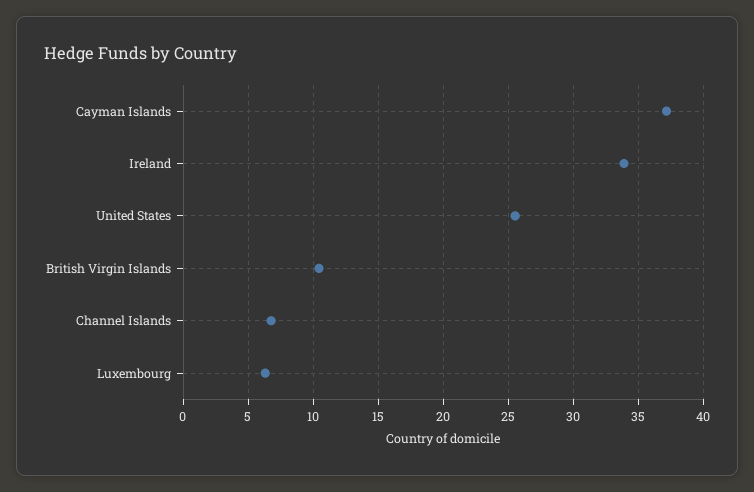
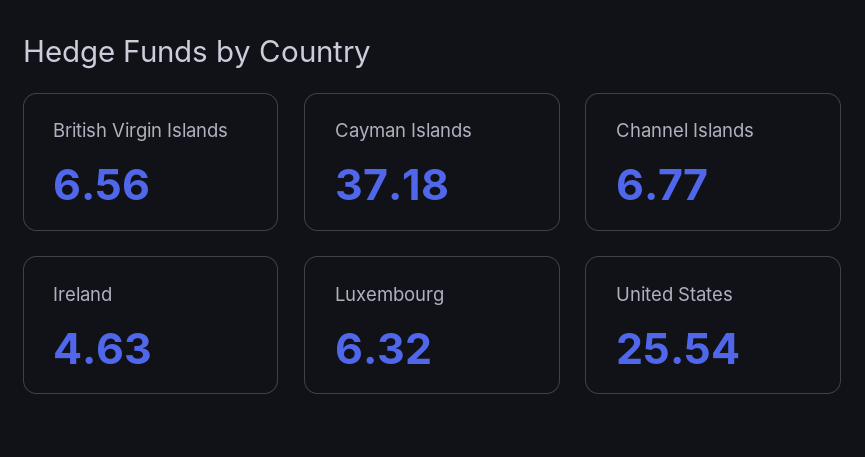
Ireland: 34 -> 4.63
British Virgin Islands: 10.5 -> 6.56

